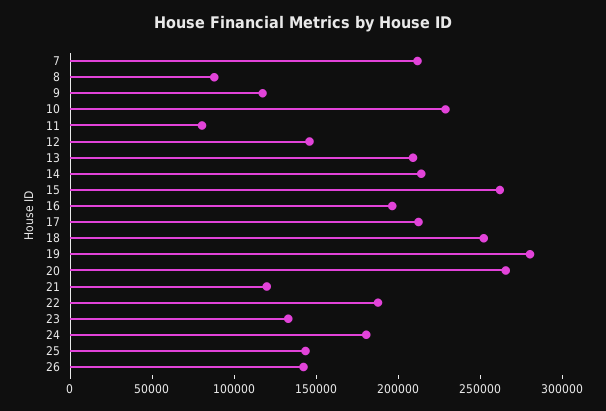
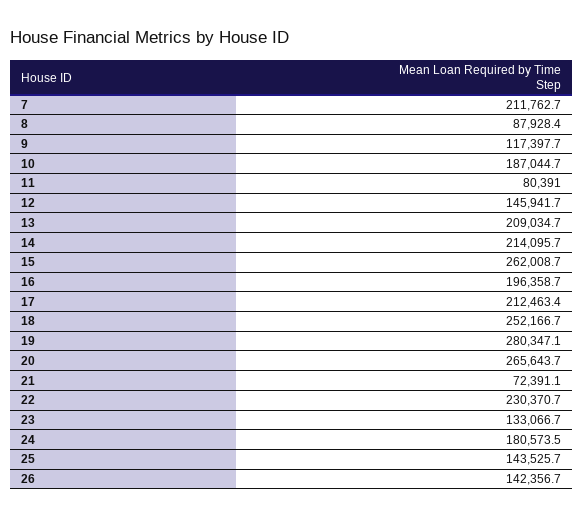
10: 230000 -> 187044.7
21: 120000 -> 72391.1
22: 190000 -> 230370.7

